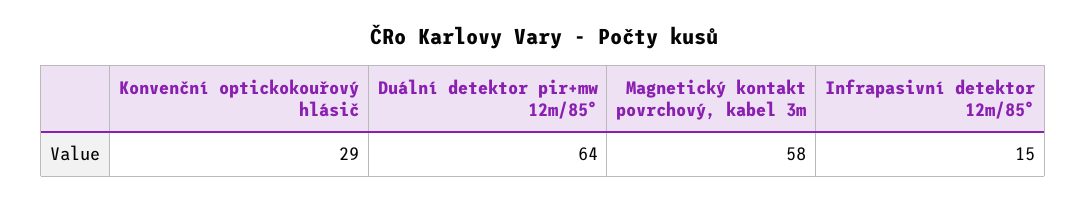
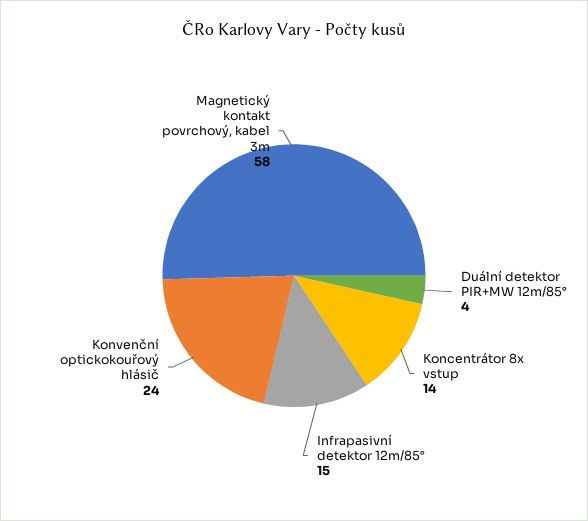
Konvenční optickokouřový hlásič: 29 -> 24
Duální detektor pir+mw 12m/85°: 64 -> 4
Koncentrátor 8x vstup: none -> 14

